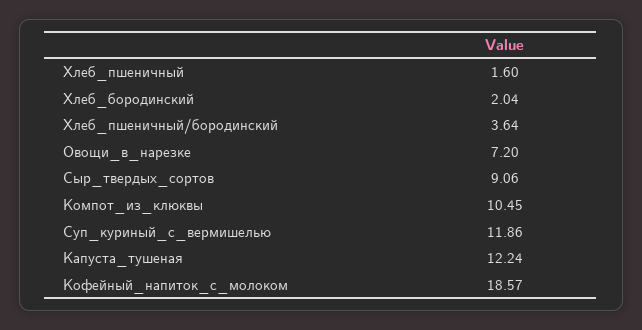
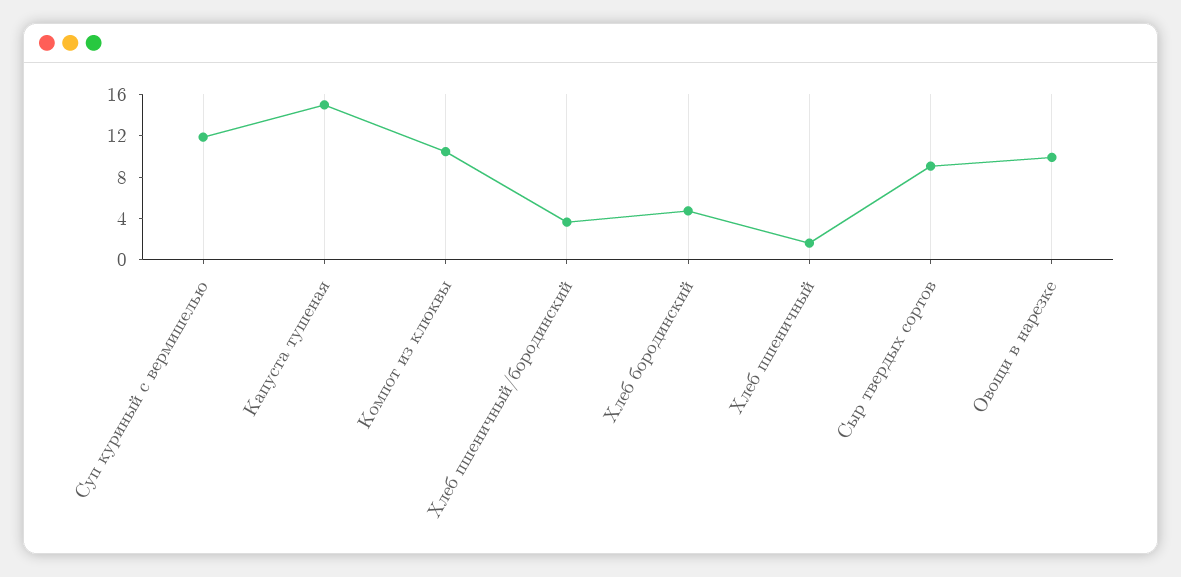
Хлеб_бородинский: 2.04 -> 5
Овощи_в_нарезке: 7.2 -> 10
Капуста_тушеная: 12.24 -> 15
Кофейный_напиток_с_молоком: 18.57 -> none

